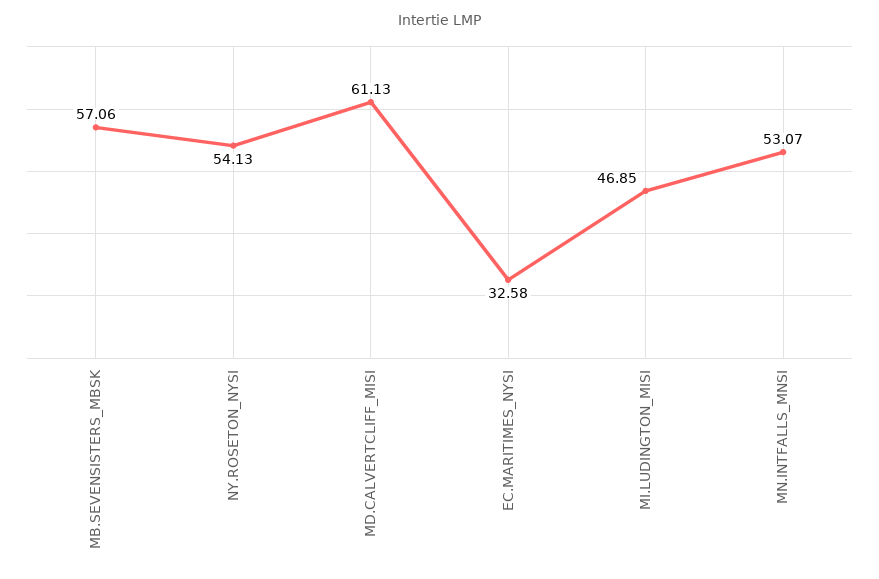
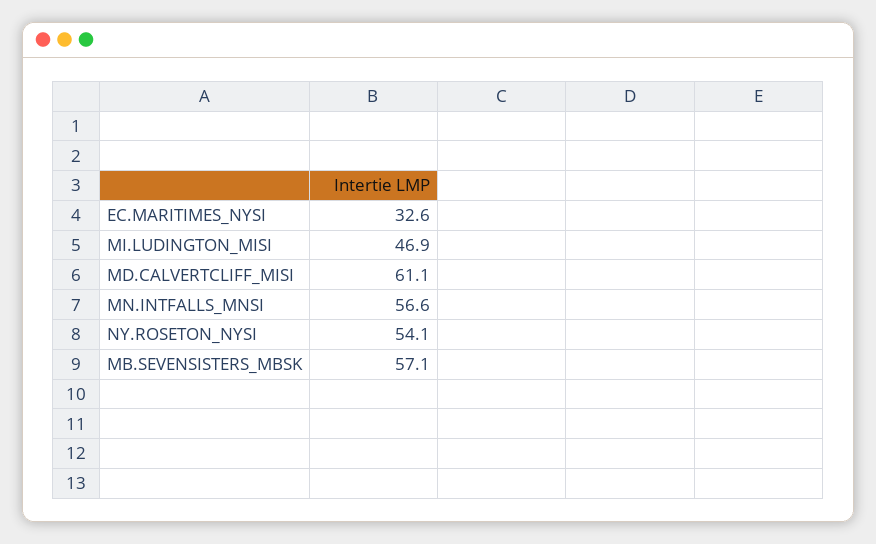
MN.INTFALLS_MNSI: 53.07 -> 56.6

